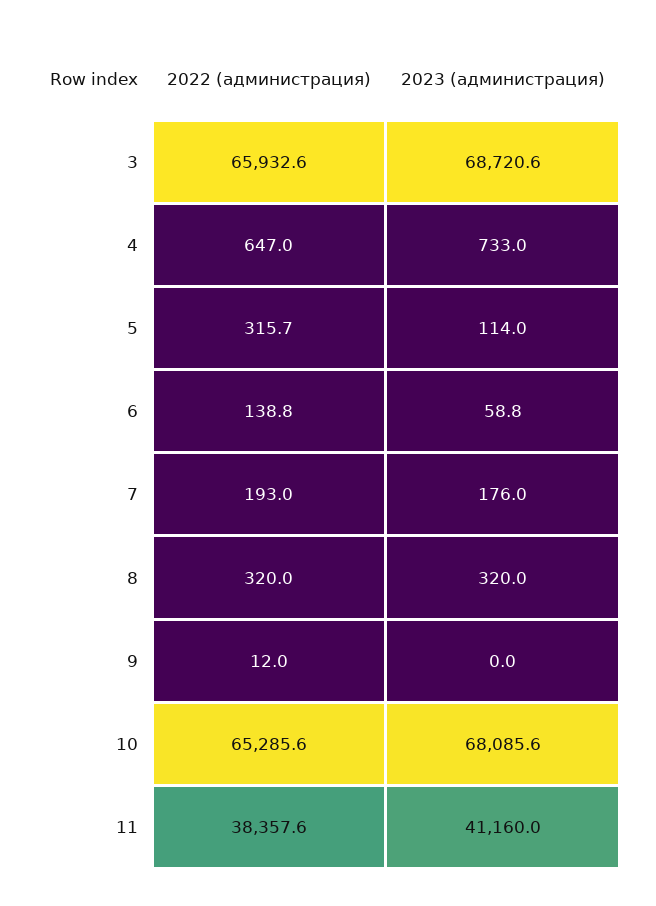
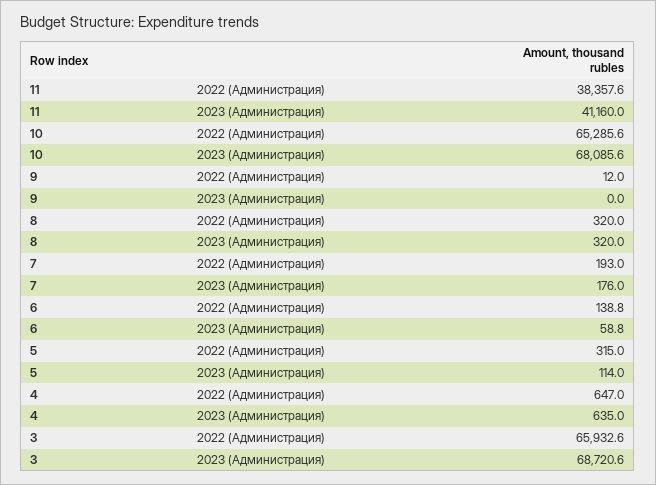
2023 (администрация), 4: 733 -> 635
2022 (администрация), 5: 315.7 -> 315

